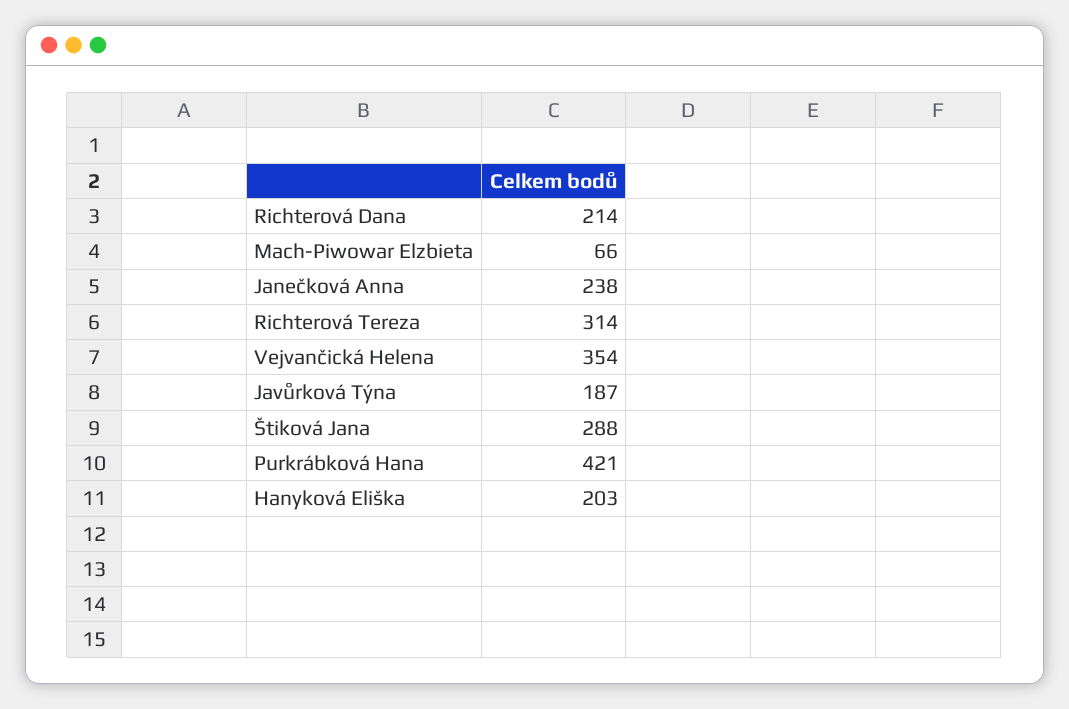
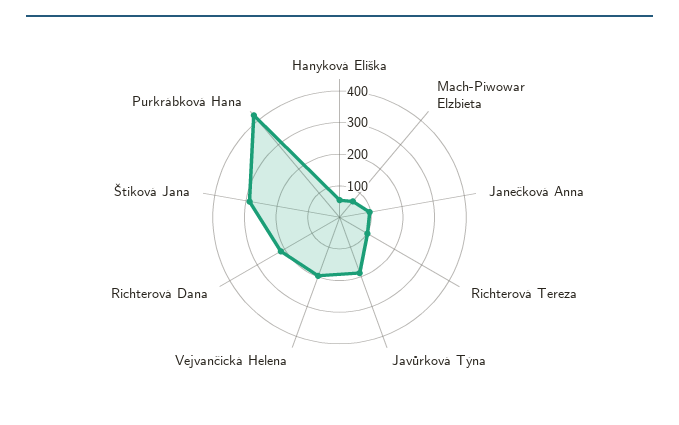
Janečková Anna: 238 -> 100
Richterová Tereza: 314 -> 100
Vejvančická Helena: 354 -> 200
Hanyková Eliška: 203 -> 50

